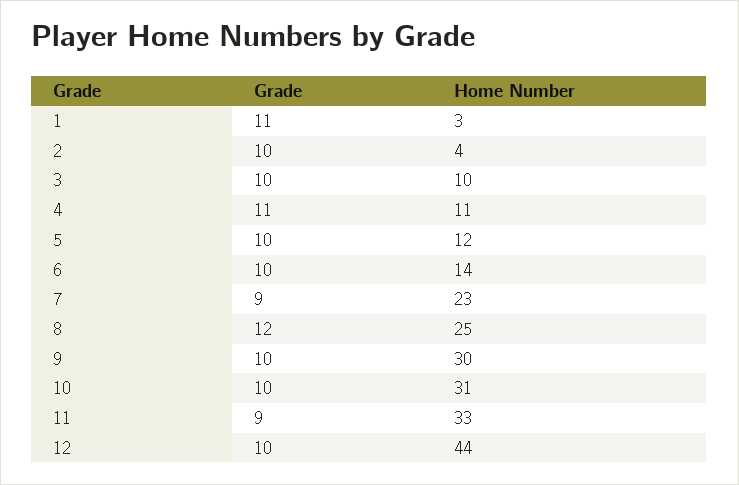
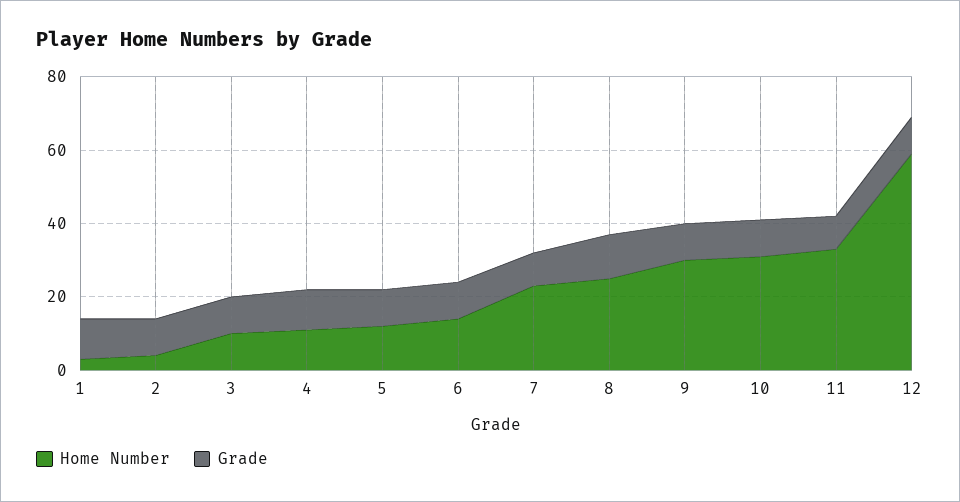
Home Number, 12: 44 -> 60

